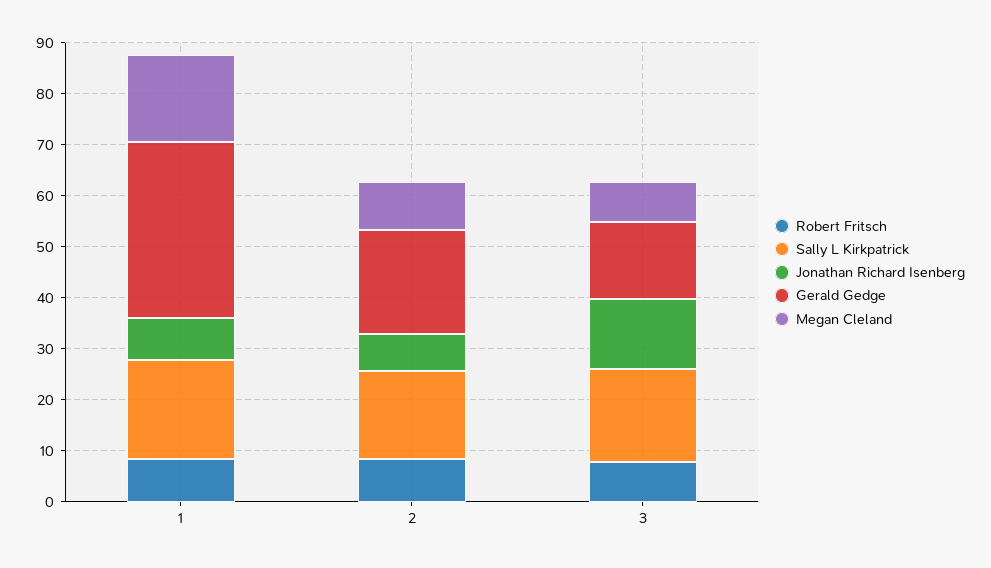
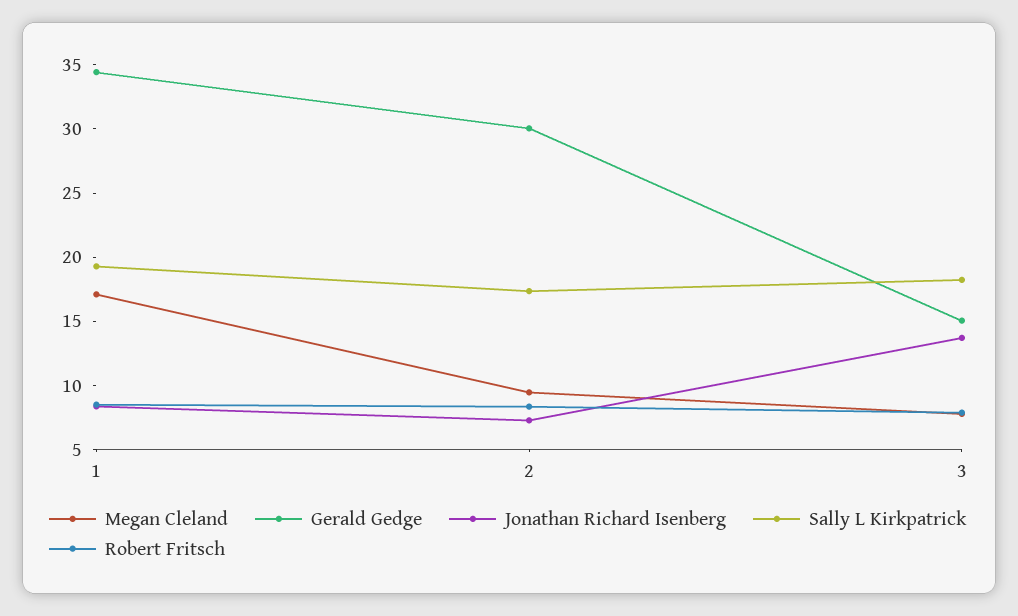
Gerald Gedge, 2: 20 -> 30

